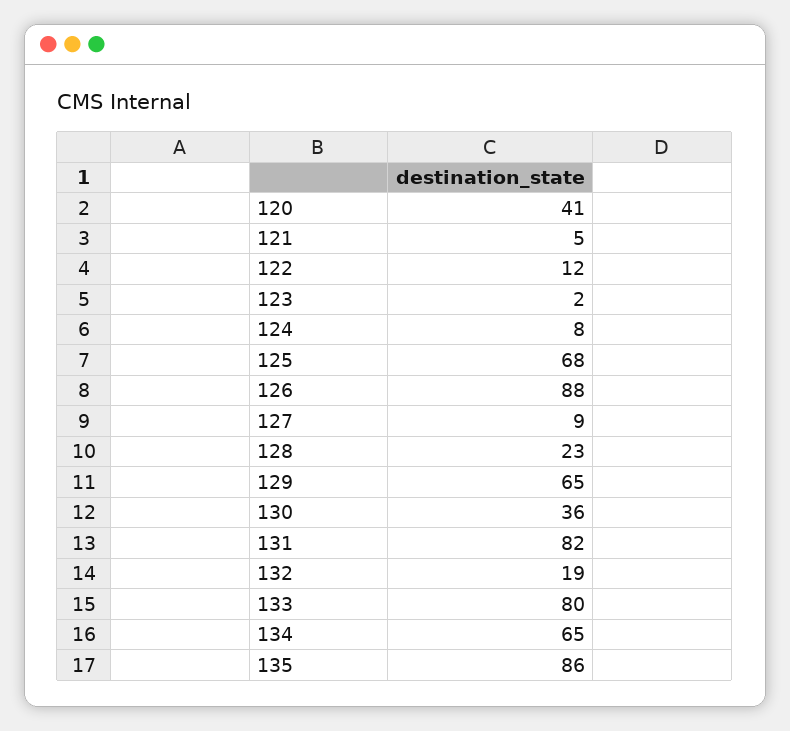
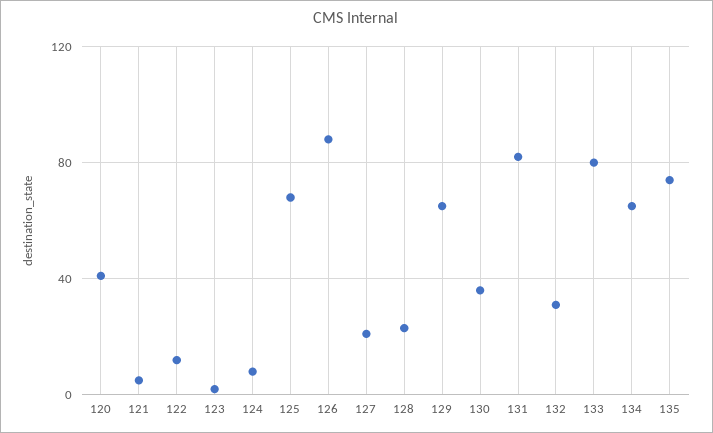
127: 9 -> 20
132: 19 -> 30
135: 86 -> 75

